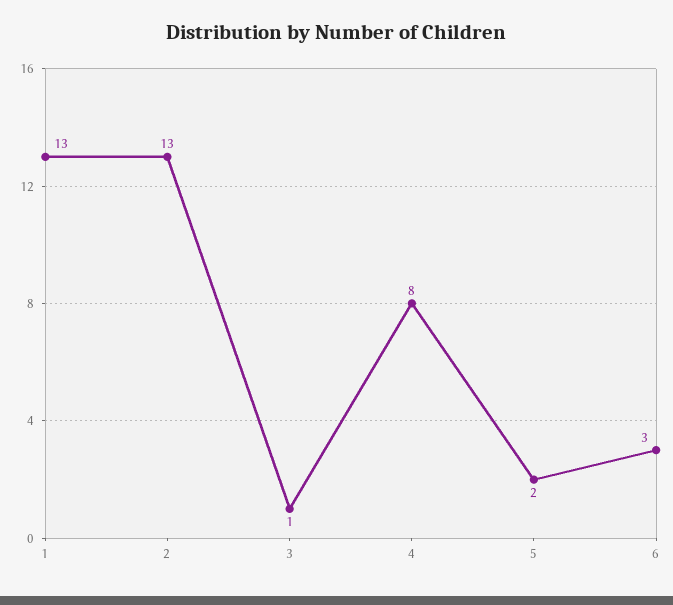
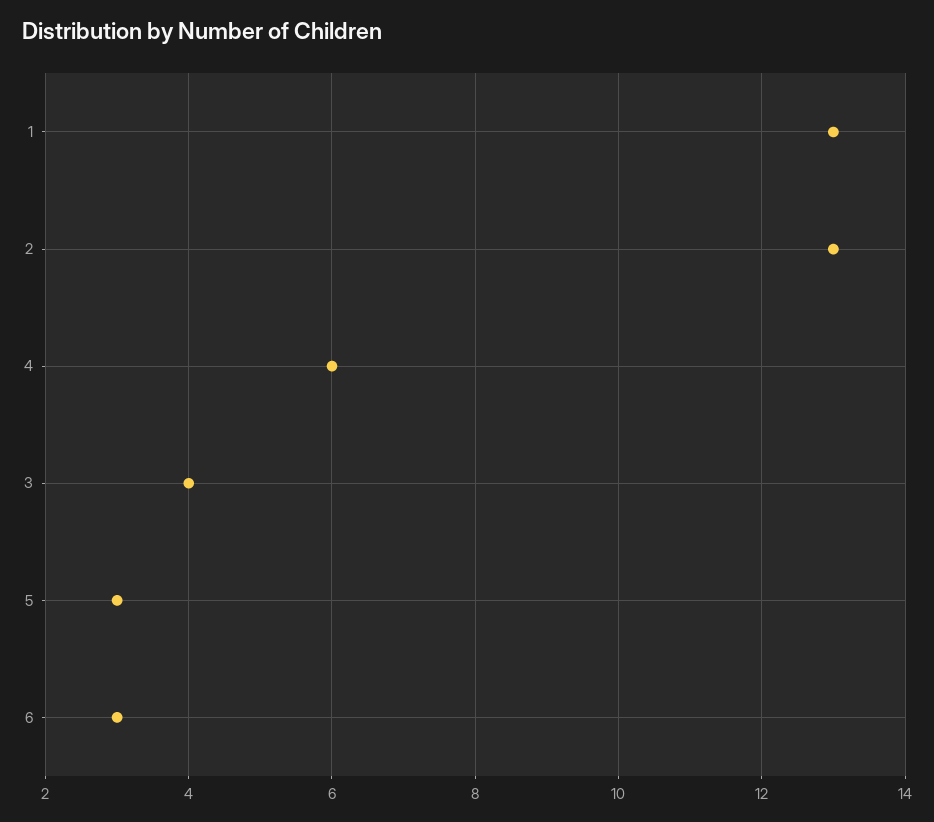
3: 1 -> 4
4: 8 -> 6
5: 2 -> 3

